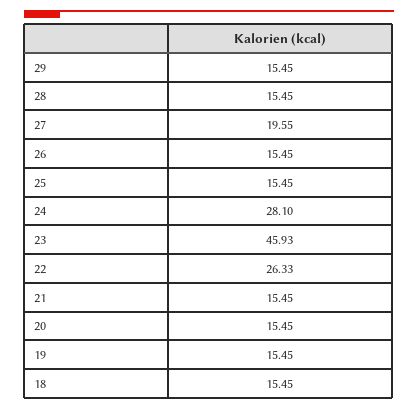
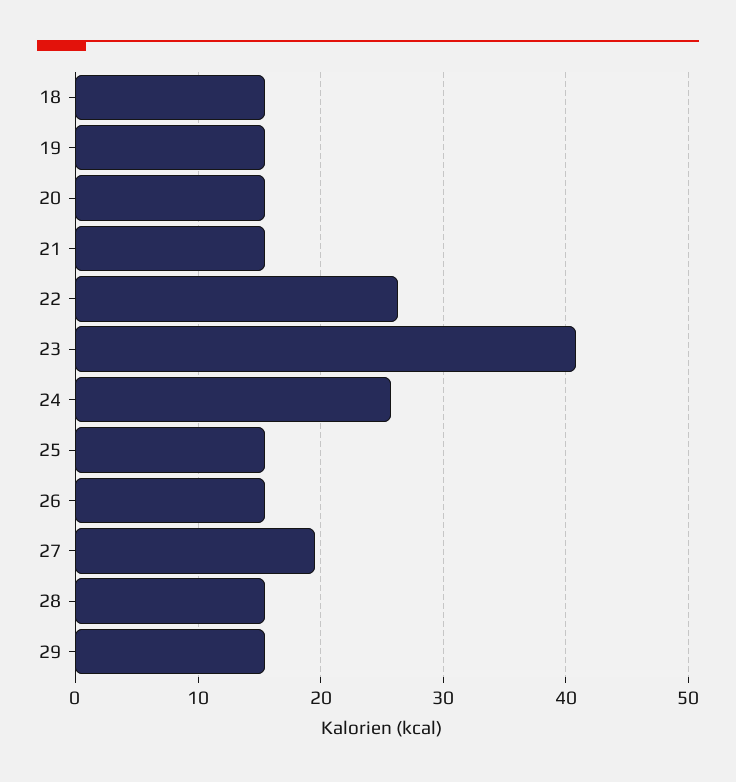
24: 28.1 -> 26
23: 45.93 -> 41

